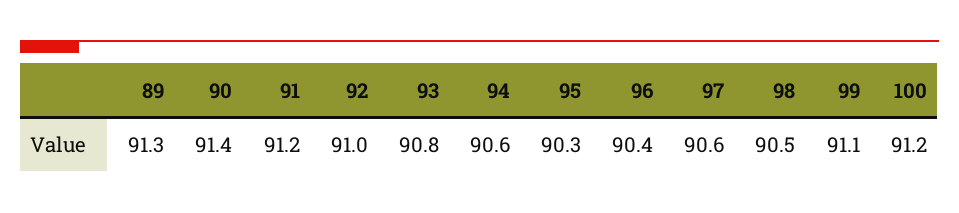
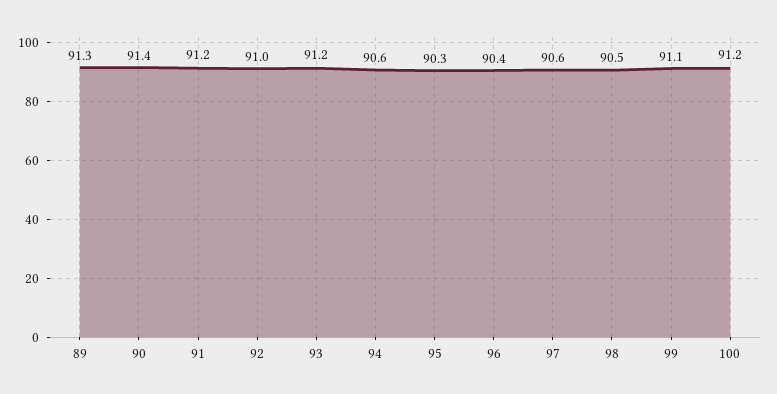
93: 90.8 -> 91.2

